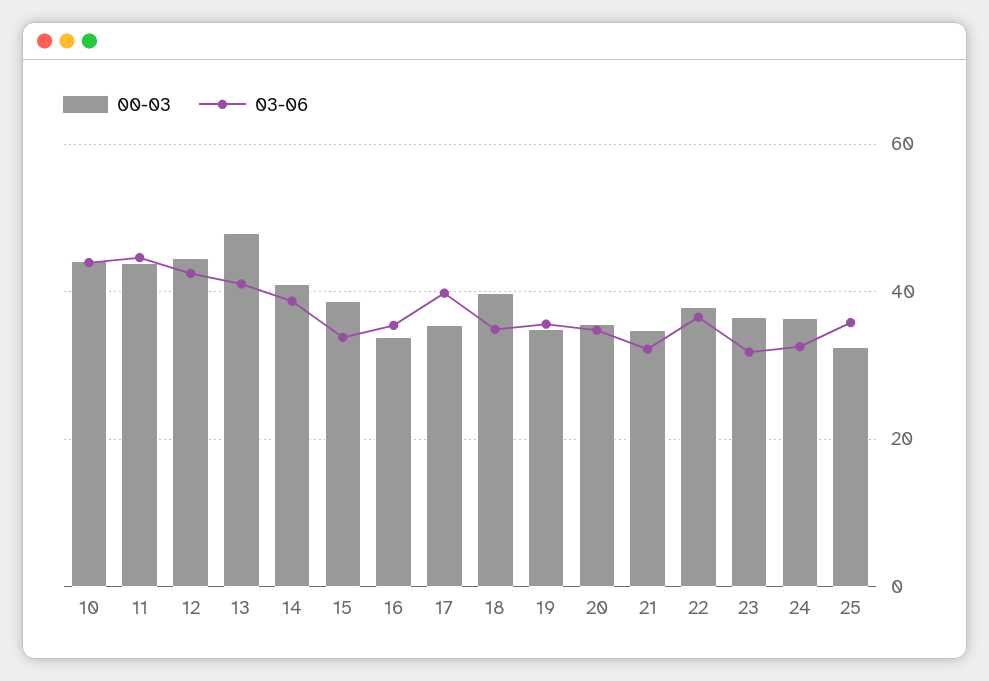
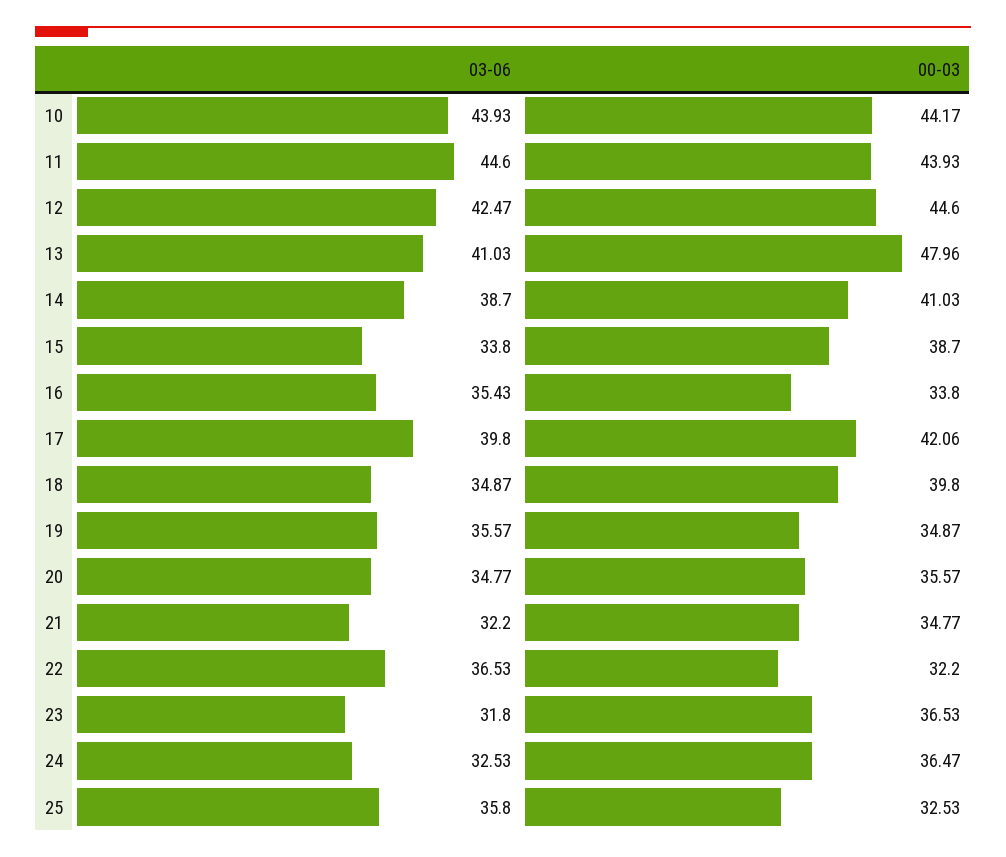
00-03, 17: 36 -> 42.06
00-03, 22: 38 -> 32.2

